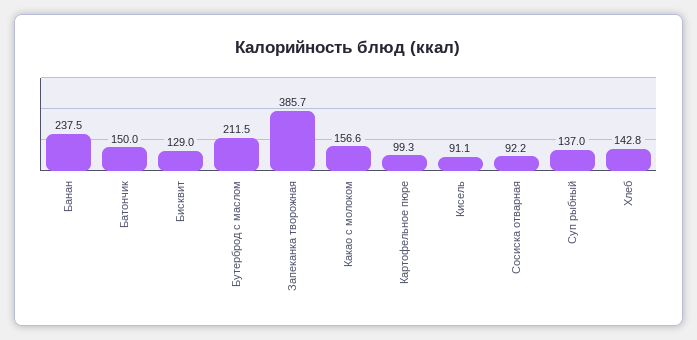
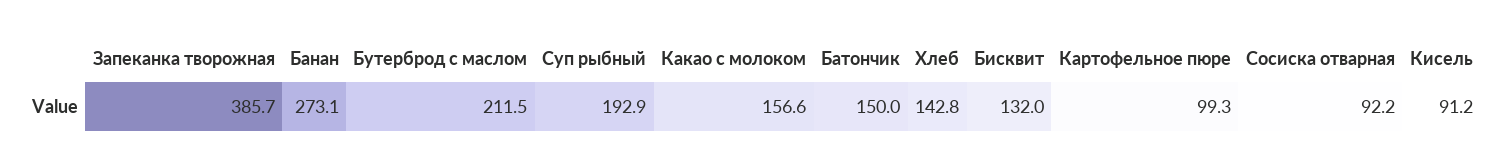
Банан: 237.5 -> 273.1
Бисквит: 129 -> 132
Кисель: 91.1 -> 91.2
Суп рыбный: 137 -> 192.9

